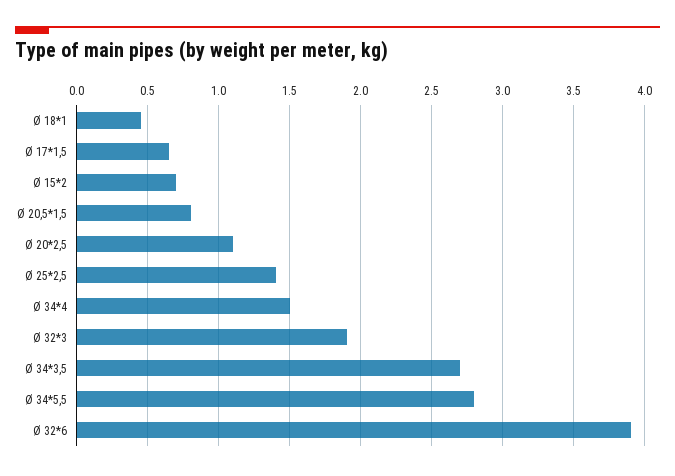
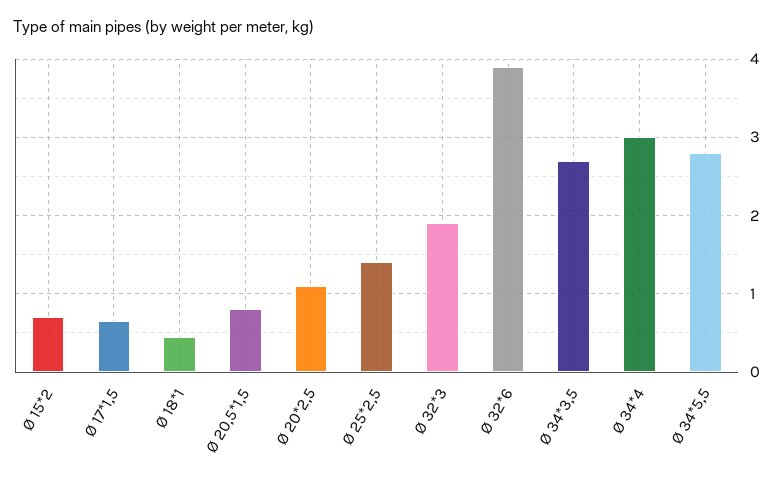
Ø 34*4: 1.5 -> 3

